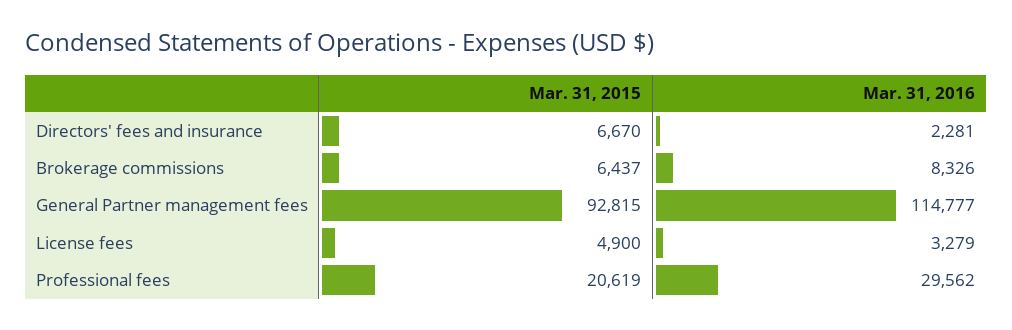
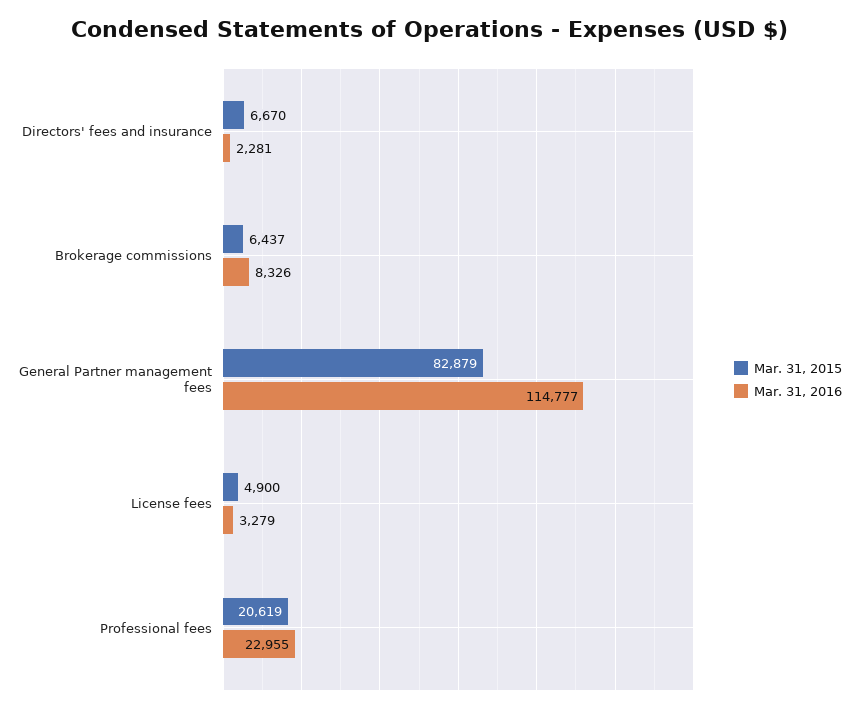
Mar. 31, 2015, General Partner management fees: 92815 -> 82879
Mar. 31, 2016, Professional fees: 29562 -> 22955

